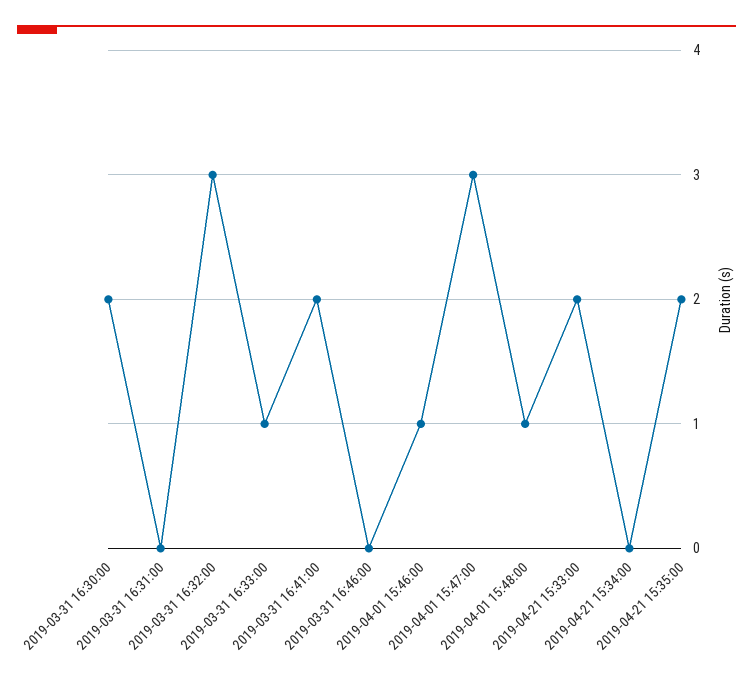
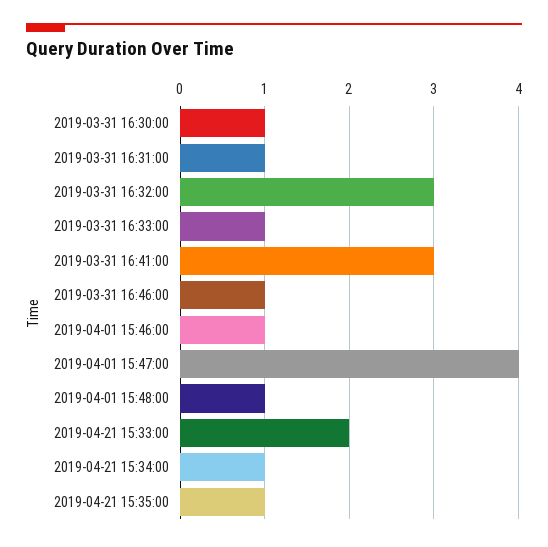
2019-03-31 16:30:00: 2 -> 1
2019-03-31 16:31:00: 0 -> 1
2019-03-31 16:41:00: 2 -> 3
2019-03-31 16:46:00: 0 -> 1
2019-04-01 15:47:00: 3 -> 4
2019-04-21 15:34:00: 0 -> 1
2019-04-21 15:35:00: 2 -> 1

